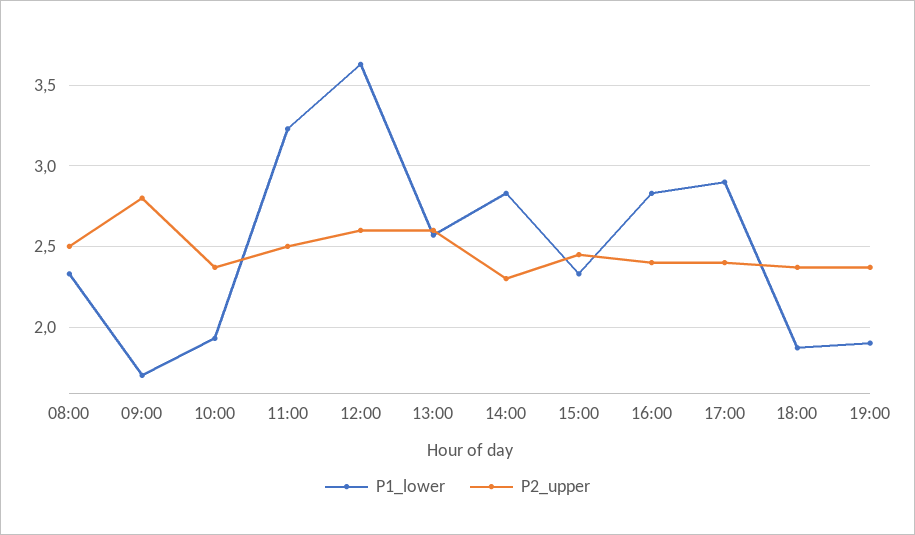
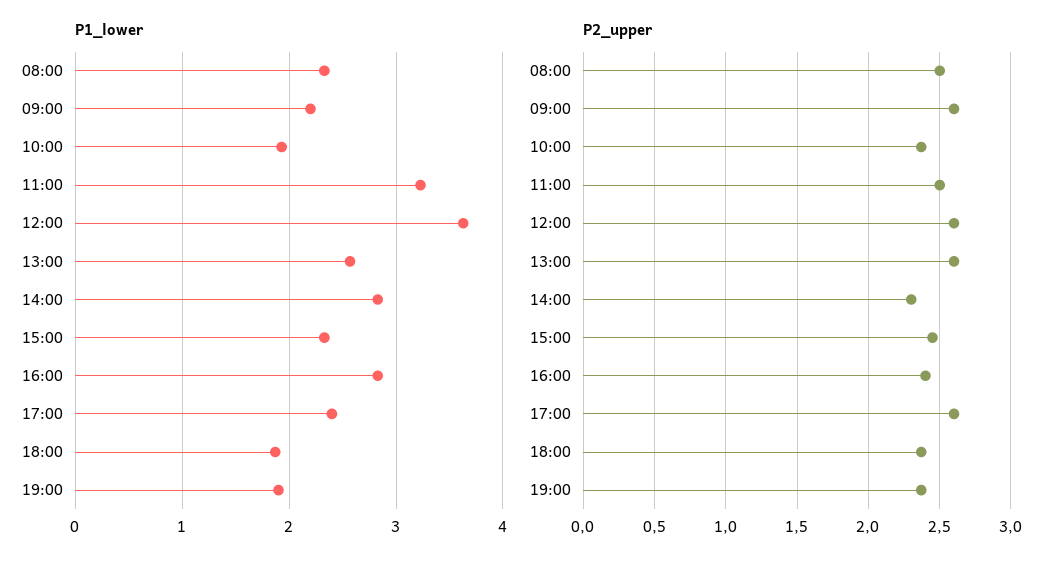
P1_lower, 09:00: 1.7 -> 2.2
P2_upper, 09:00: 2.8 -> 2.6
P1_lower, 17:00: 2.9 -> 2.4
P2_upper, 17:00: 2.4 -> 2.6

